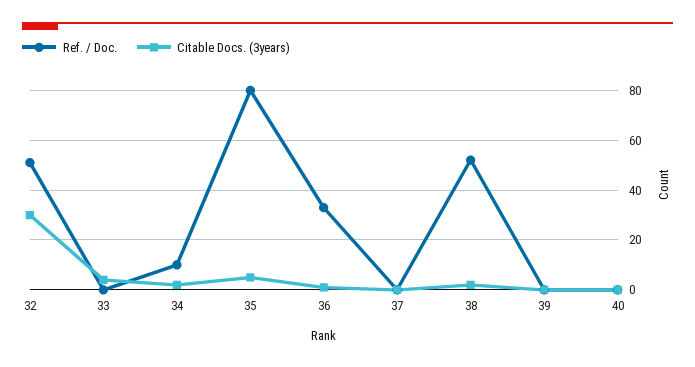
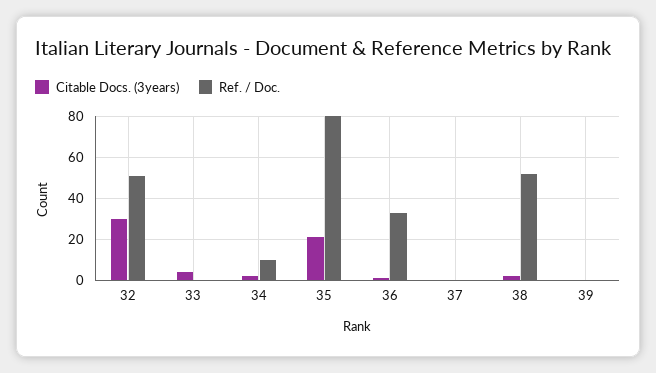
Citable Docs. (3years), 35: 5 -> 20
Ref. / Doc., 40: 0 -> none
Citable Docs. (3years), 40: 0 -> none

